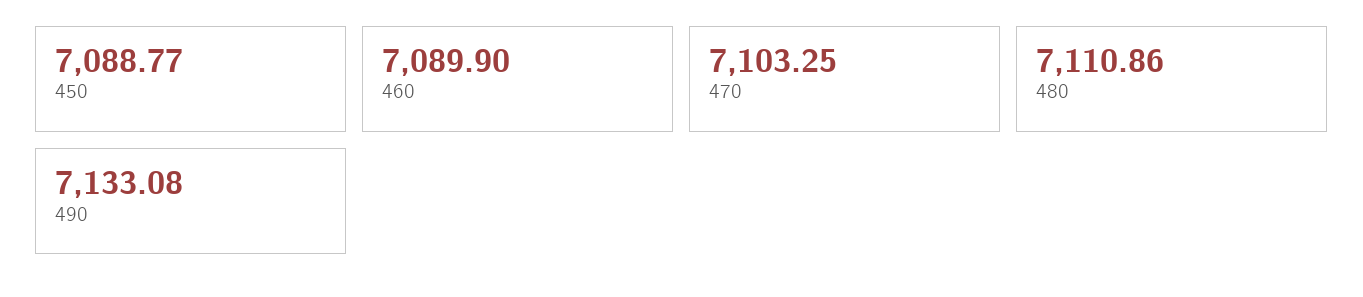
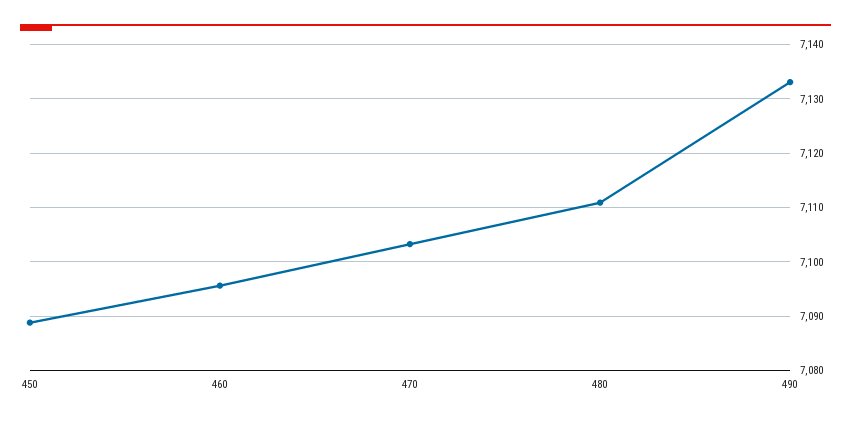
460: 7089.9 -> 7096

